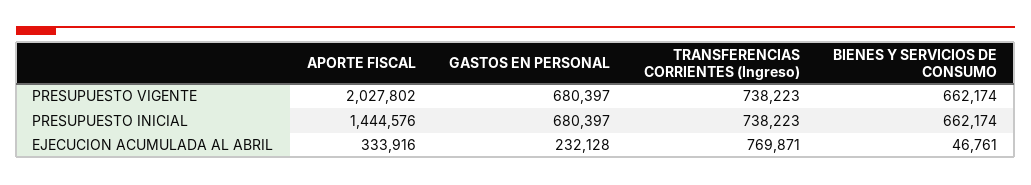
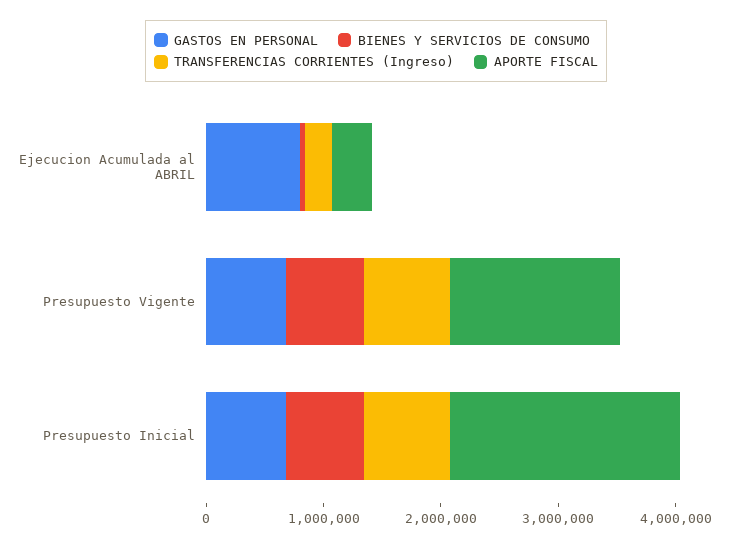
APORTE FISCAL, PRESUPUESTO VIGENTE: 2027802 -> 1400000
APORTE FISCAL, PRESUPUESTO INICIAL: 1444576 -> 2000000
GASTOS EN PERSONAL, EJECUCION ACUMULADA AL ABRIL: 232128 -> 800000
TRANSFERENCIAS CORRIENTES (Ingreso), EJECUCION ACUMULADA AL ABRIL: 769871 -> 200000

